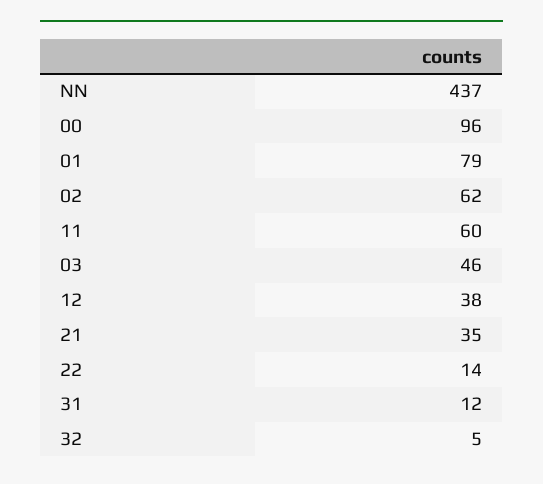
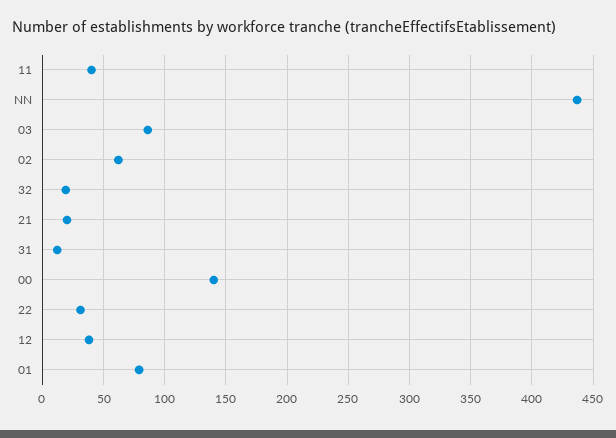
00: 96 -> 140
11: 60 -> 40
03: 46 -> 85
21: 35 -> 20
22: 14 -> 30
32: 5 -> 20

